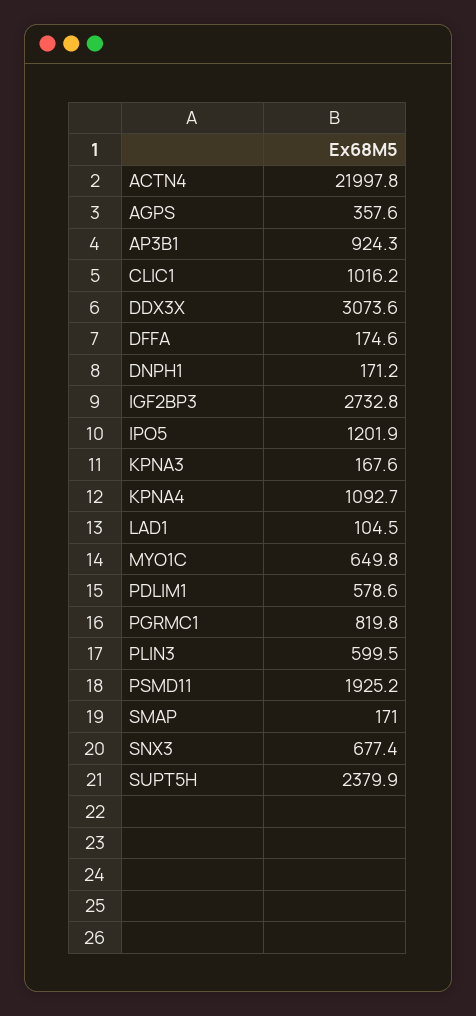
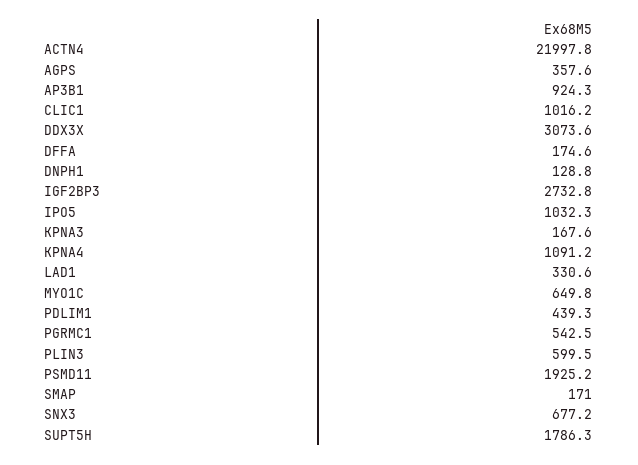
DNPH1: 171.2 -> 128.8
IPO5: 1201.9 -> 1032.3
KPNA4: 1092.7 -> 1091.2
LAD1: 104.5 -> 330.6
PDLIM1: 578.6 -> 439.3
PGRMC1: 819.8 -> 542.5
SNX3: 677.4 -> 677.2
SUPT5H: 2379.9 -> 1786.3

